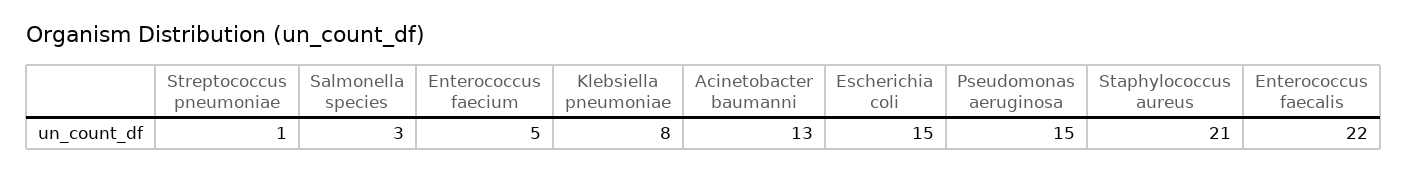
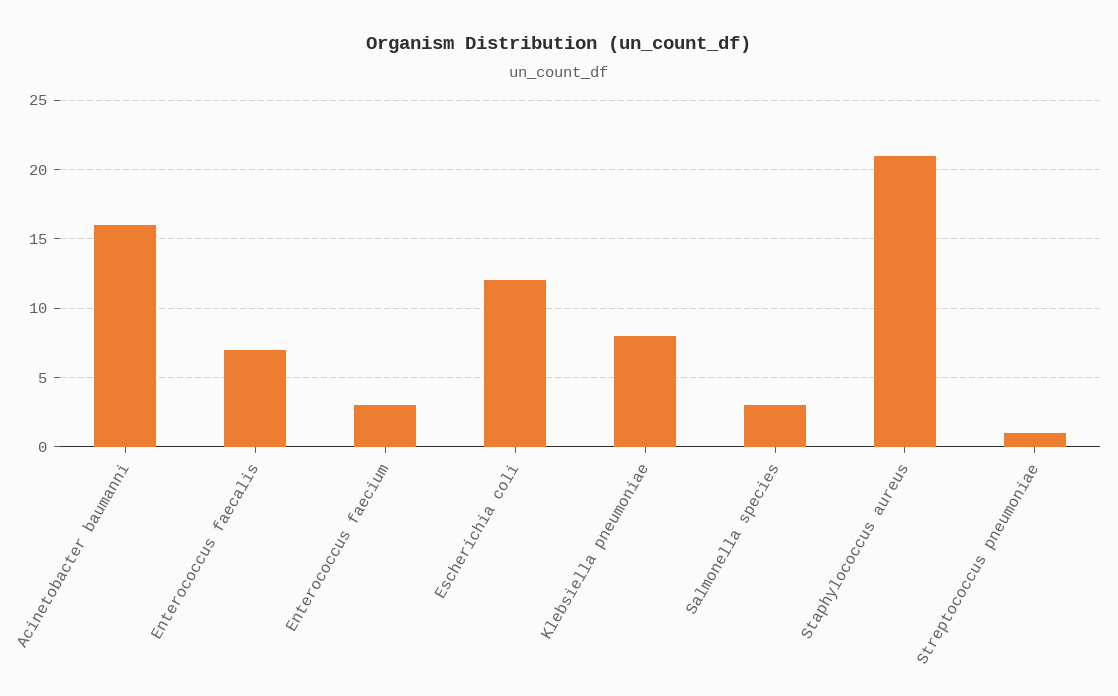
Enterococcus faecium: 5 -> 3
Acinetobacter baumanni: 13 -> 16
Escherichia coli: 15 -> 12
Pseudomonas aeruginosa: 15 -> none
Enterococcus faecalis: 22 -> 7

